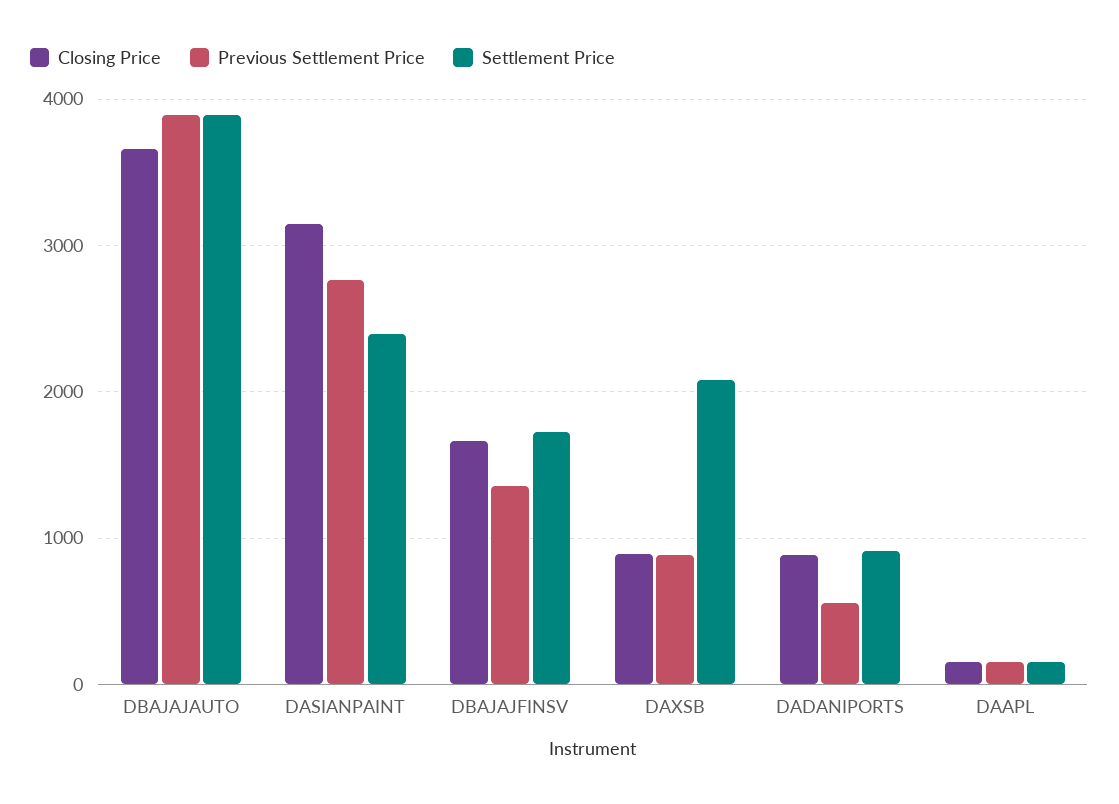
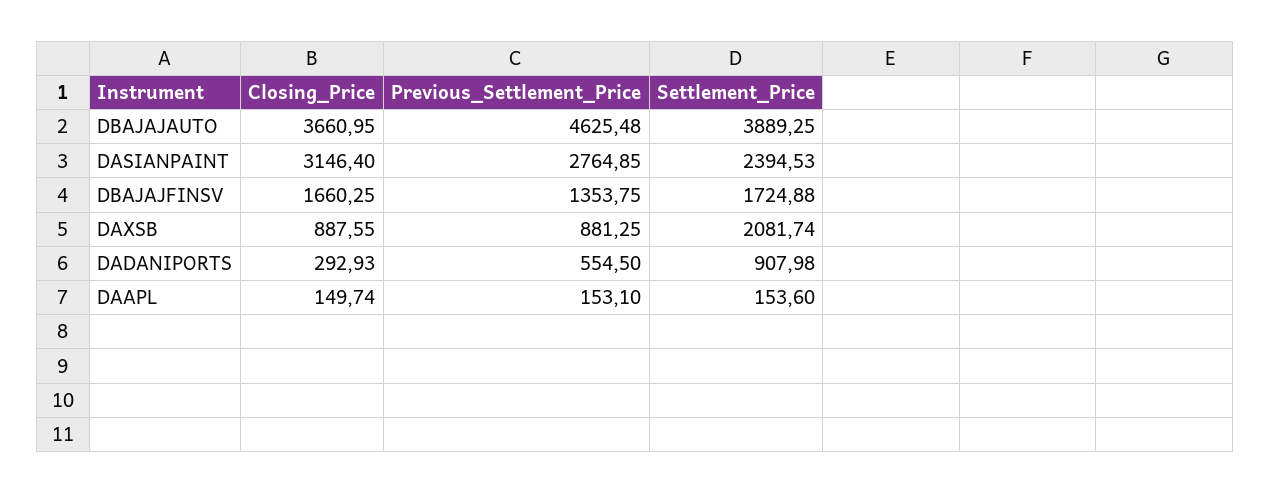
Previous Settlement Price, DBAJAJAUTO: 3900 -> 4625.48
Closing Price, DADANIPORTS: 900 -> 292.93

